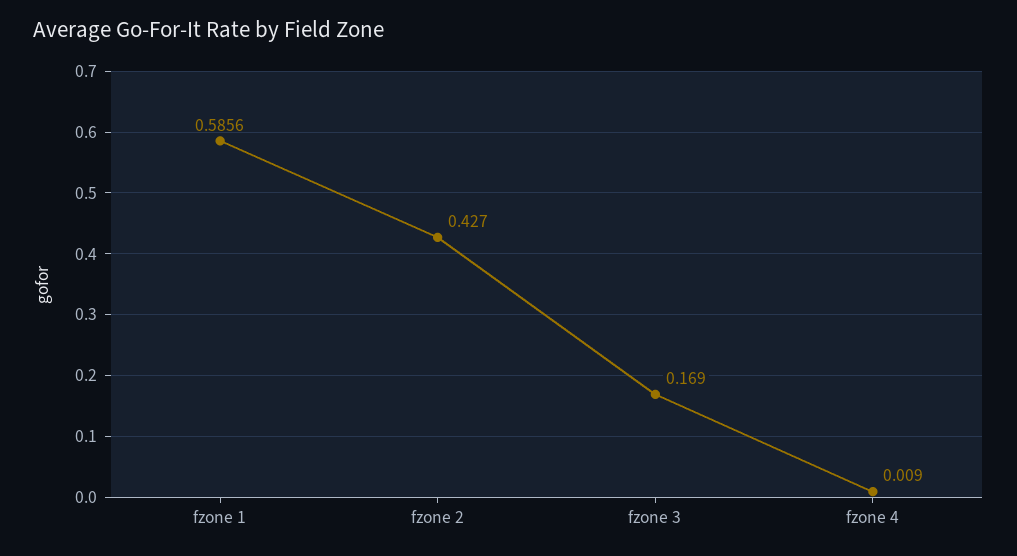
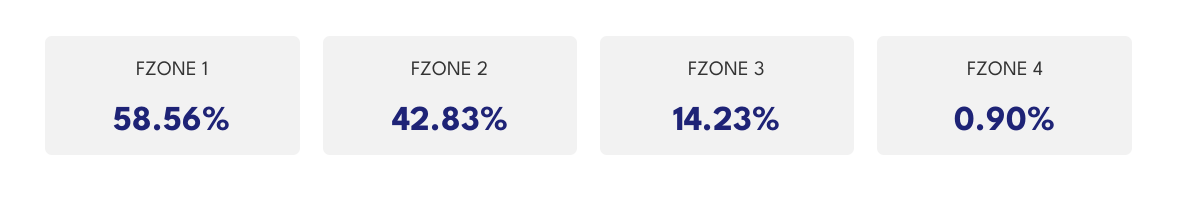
fzone 2: 0.427 -> 0.4283
fzone 3: 0.169 -> 0.1423

